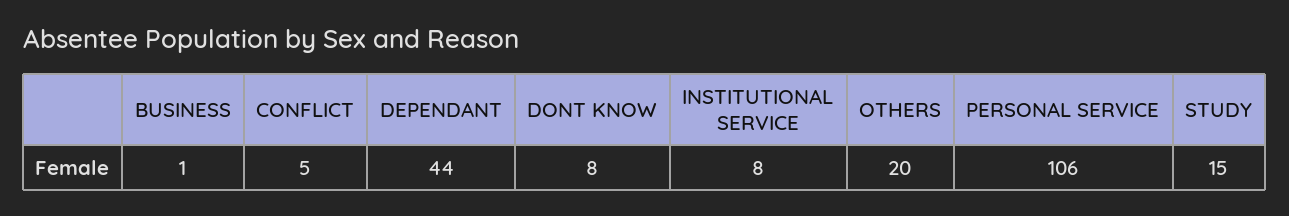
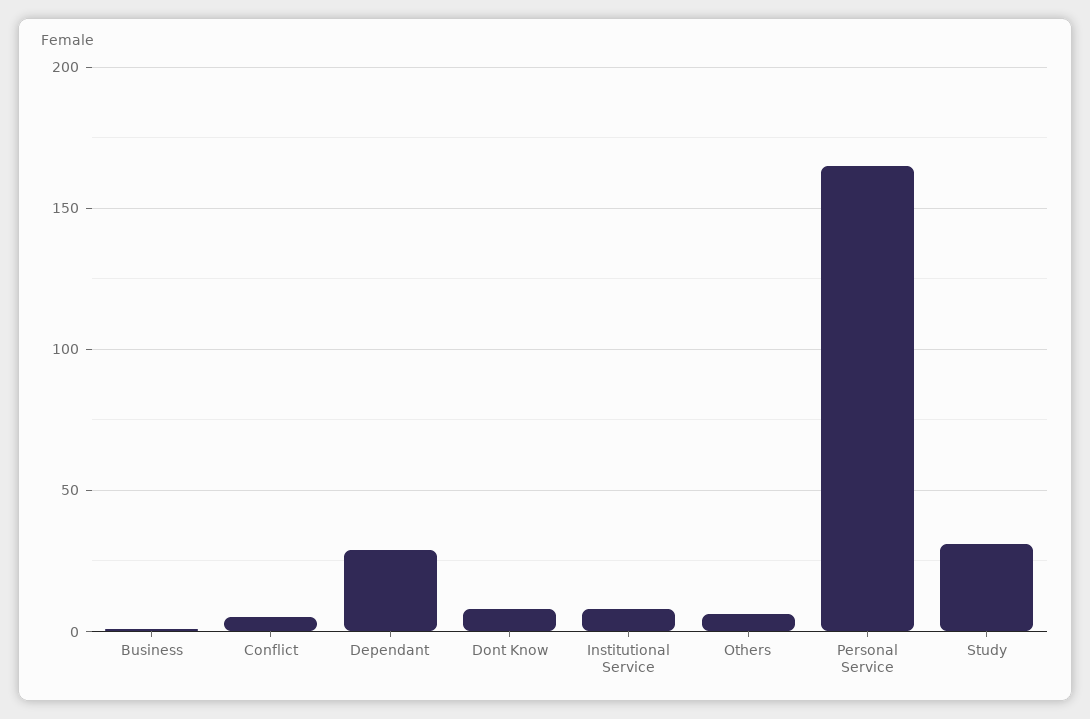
DEPENDANT: 44 -> 30
OTHERS: 20 -> 5
PERSONAL SERVICE: 106 -> 165
STUDY: 15 -> 30

